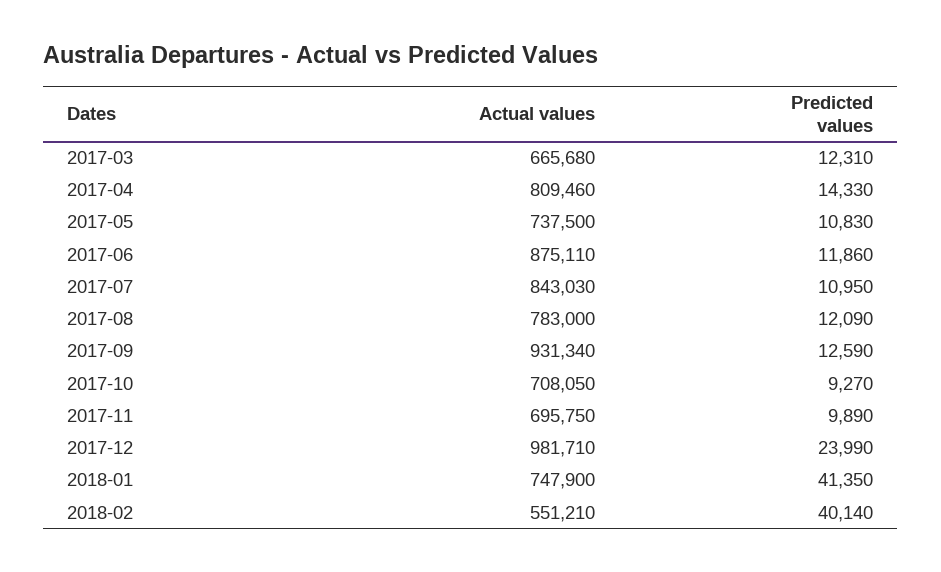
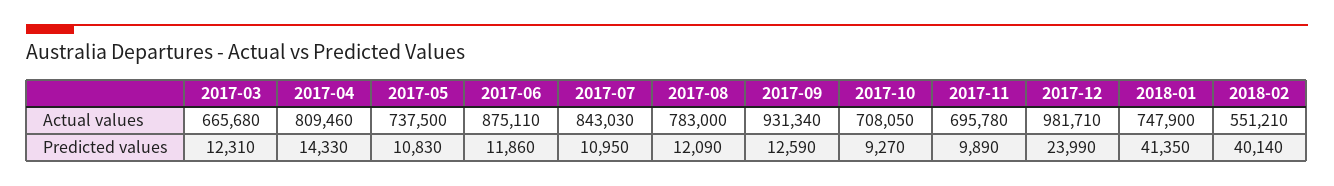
Actual values, 2017-11: 695750 -> 695780

